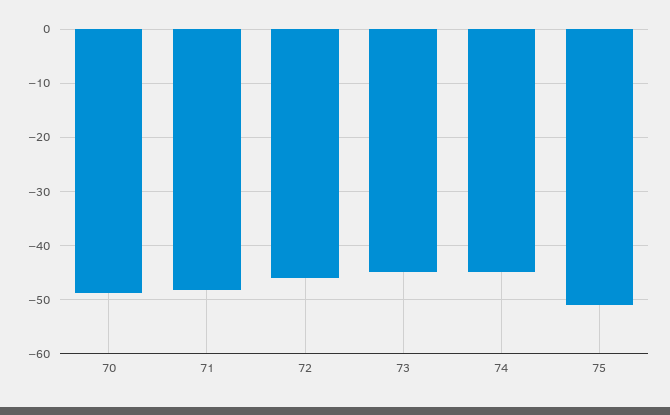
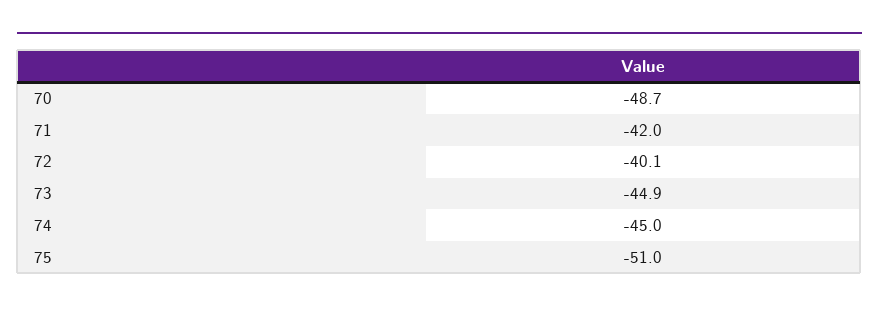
71: -48 -> -42
72: -46 -> -40.1

